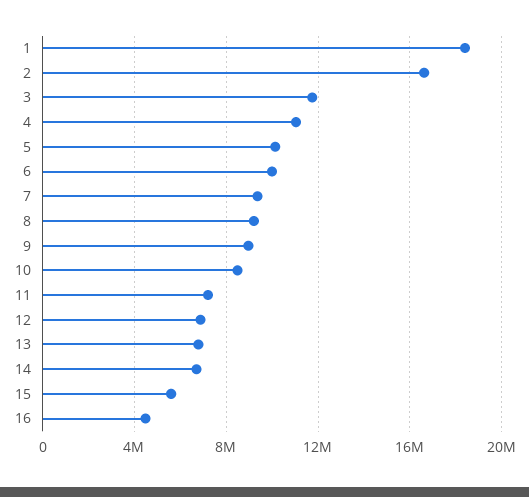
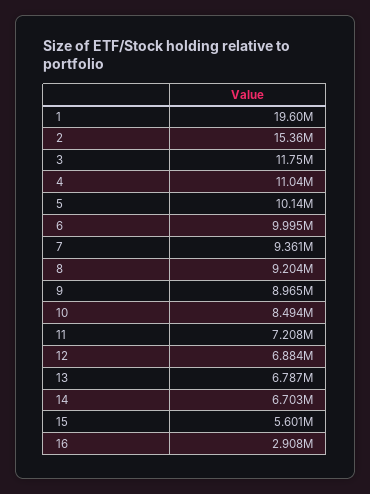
1: 18500000 -> 19600000
2: 16500000 -> 15360000
16: 4500000 -> 2908000

